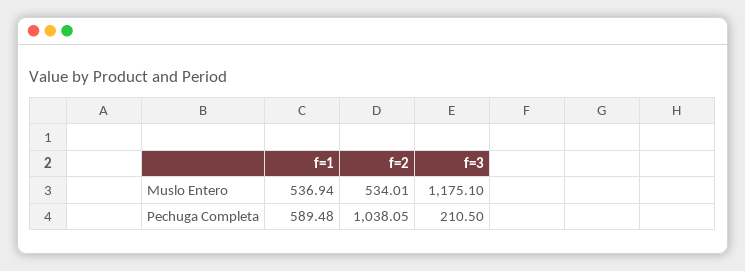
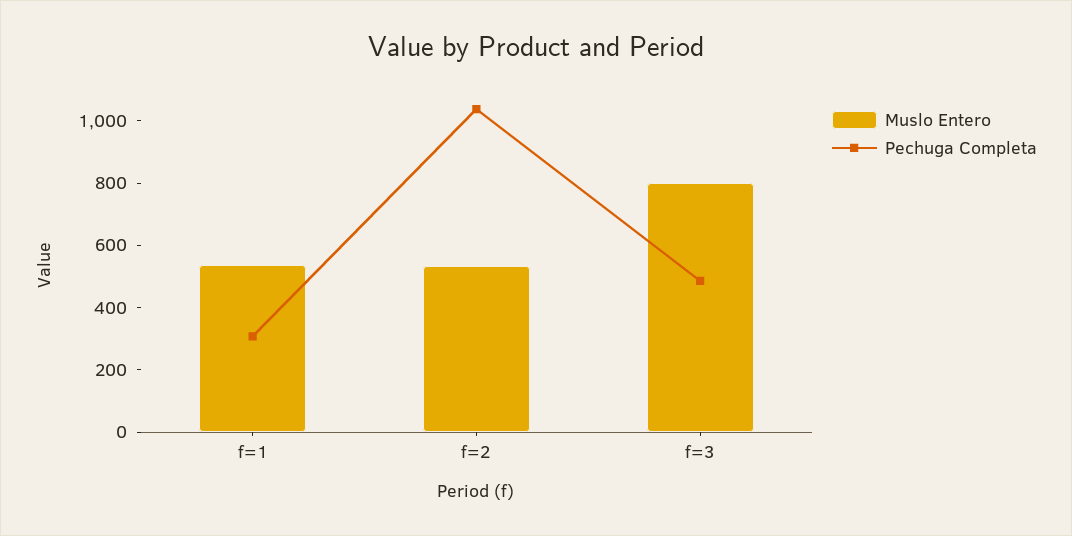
Muslo Entero, f=3: 1175.1 -> 800
Pechuga Completa, f=1: 589.48 -> 300
Pechuga Completa, f=3: 210.5 -> 500

